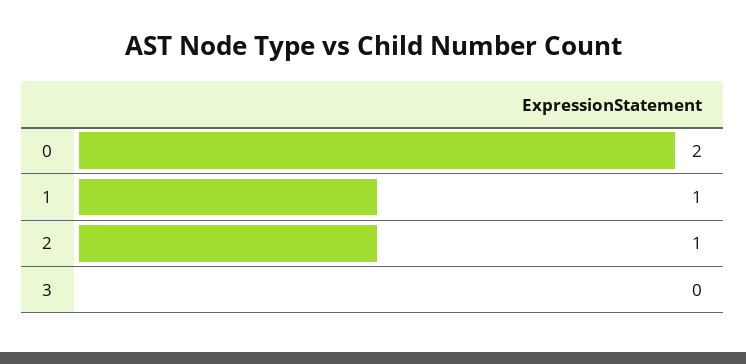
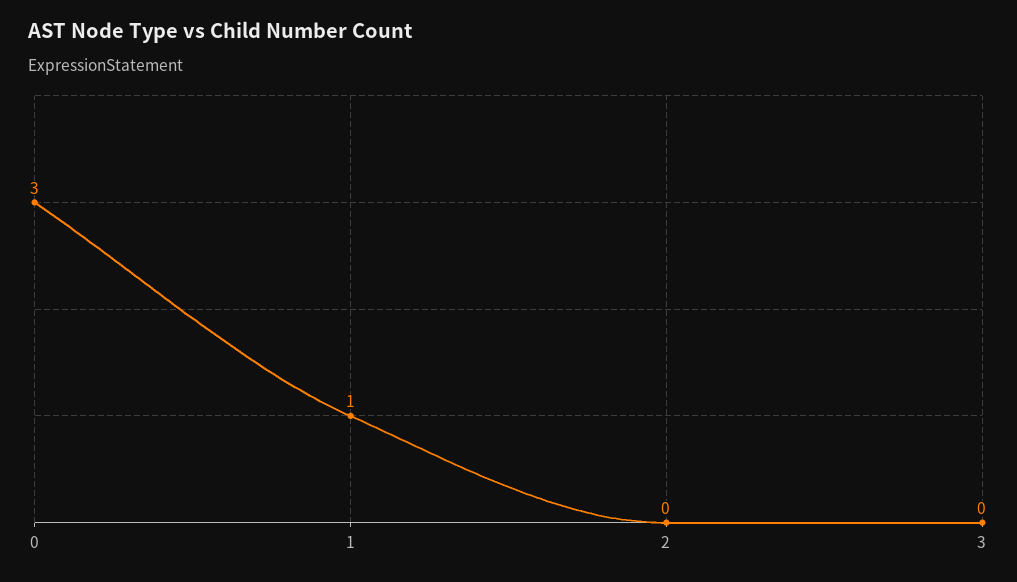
0: 2 -> 3
2: 1 -> 0

